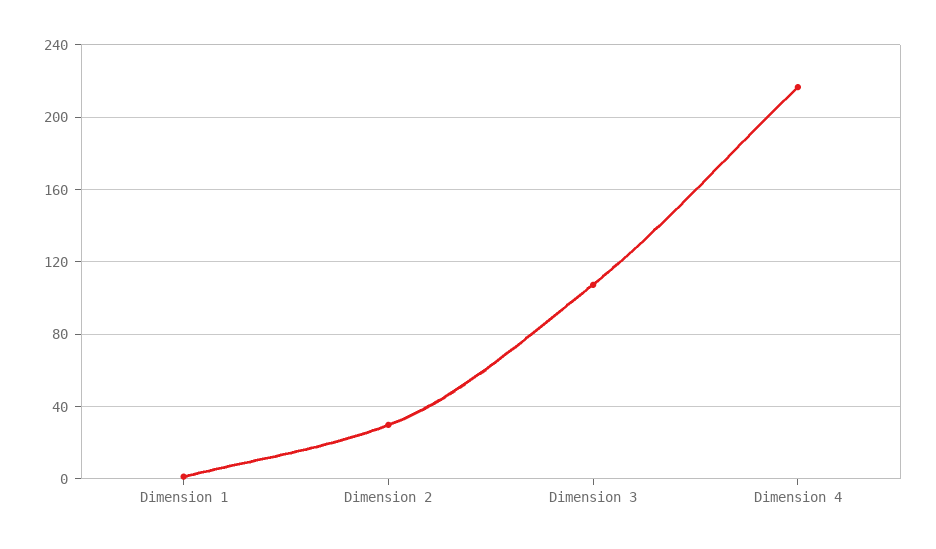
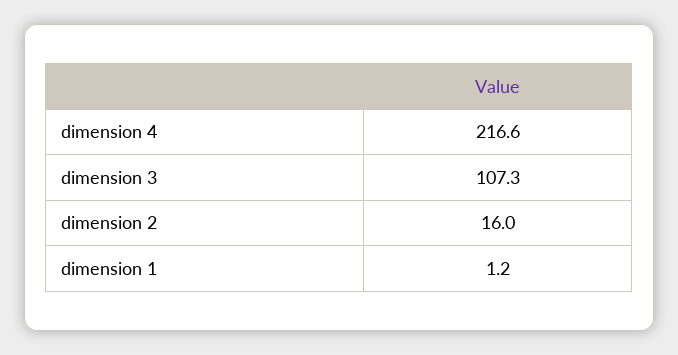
Dimension 2: 30 -> 16

